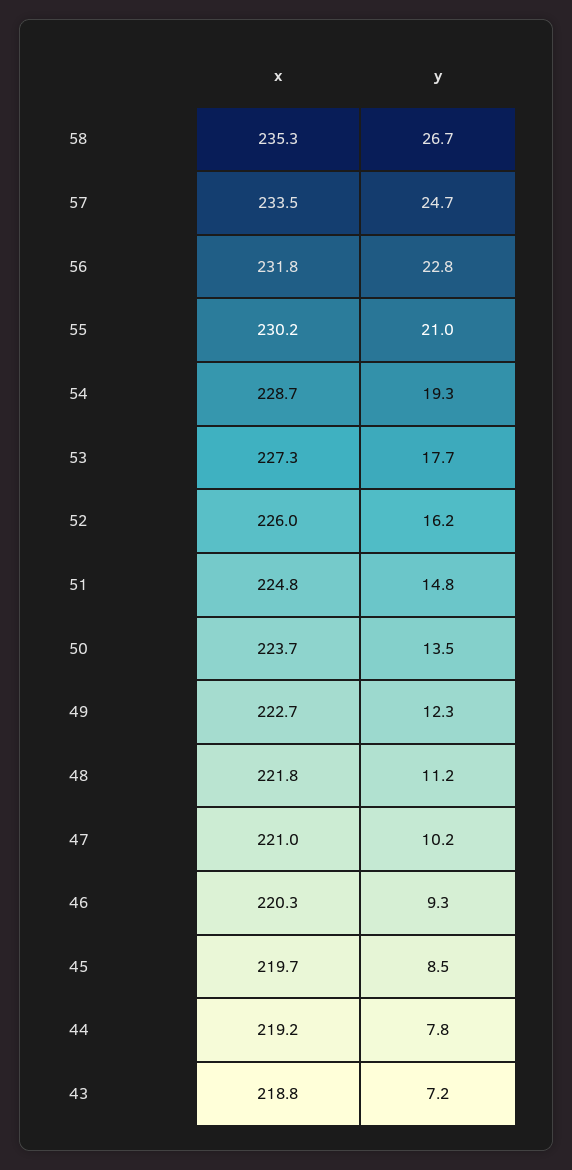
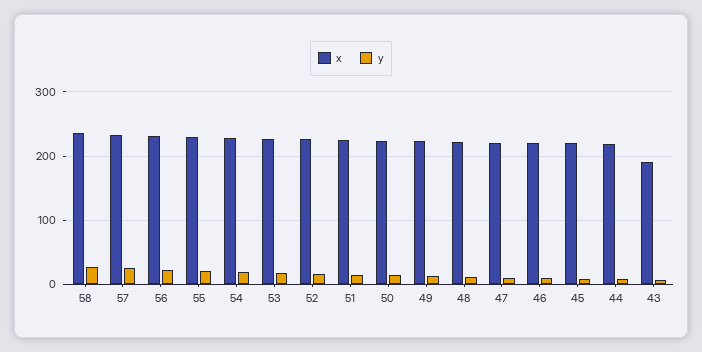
x, 43: 218.8 -> 190

